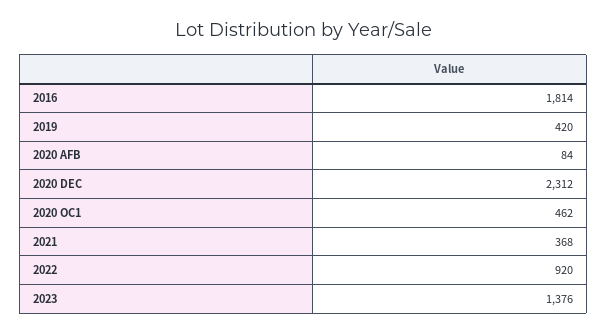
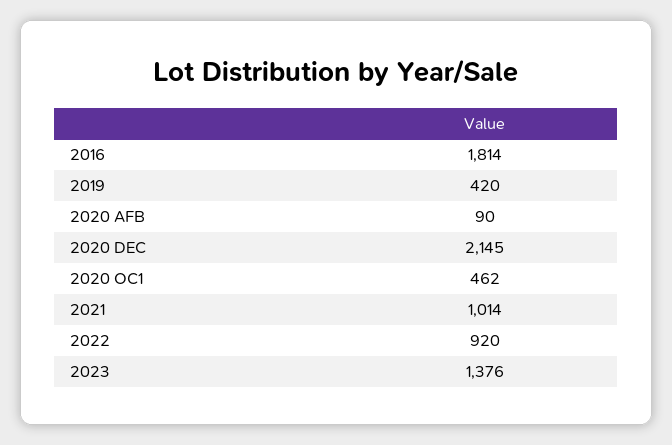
2020 AFB: 84 -> 90
2020 DEC: 2312 -> 2145
2021: 368 -> 1014

